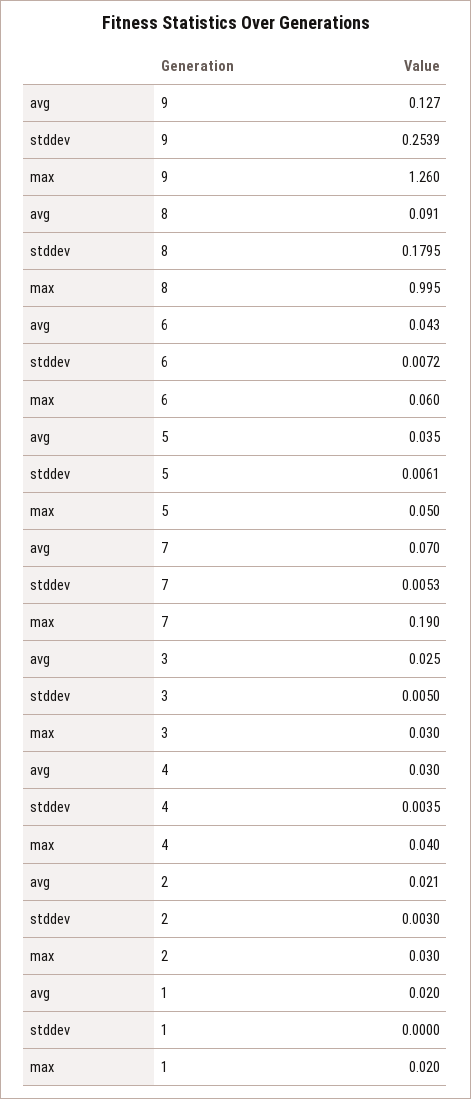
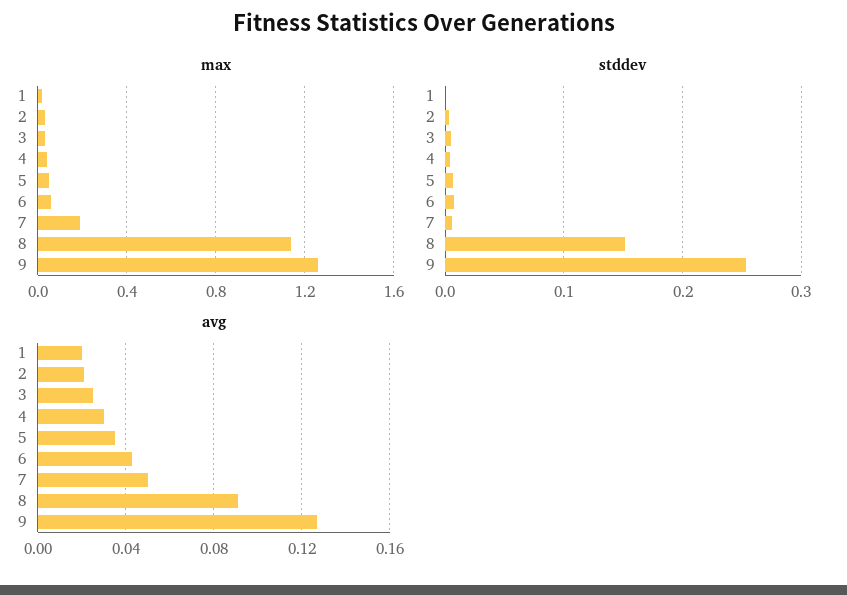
stddev, 8: 0.1795 -> 0.15
max, 8: 0.995 -> 1.15
avg, 7: 0.07 -> 0.05

